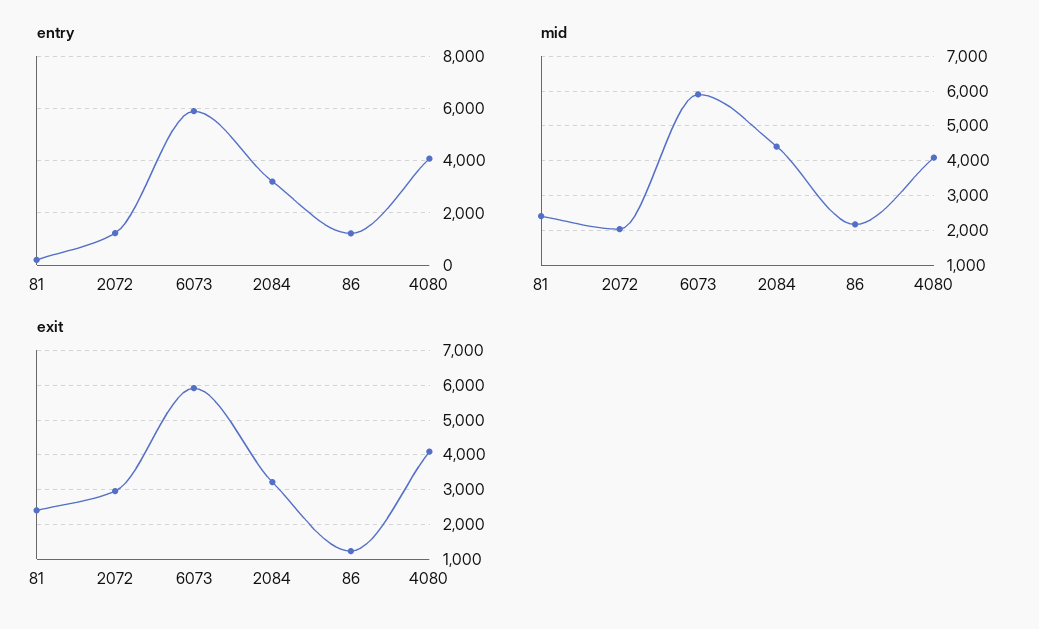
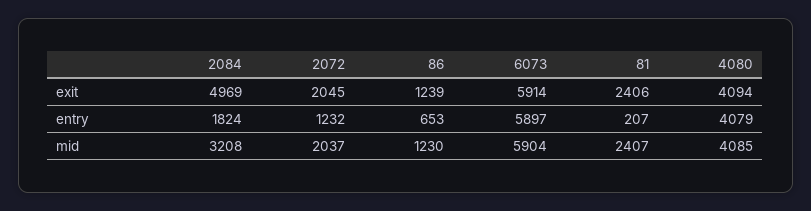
entry, 2084: 3250 -> 1824
entry, 86: 1250 -> 653
mid, 2084: 4400 -> 3208
mid, 86: 2200 -> 1230
exit, 2072: 3000 -> 2045
exit, 2084: 3200 -> 4969

